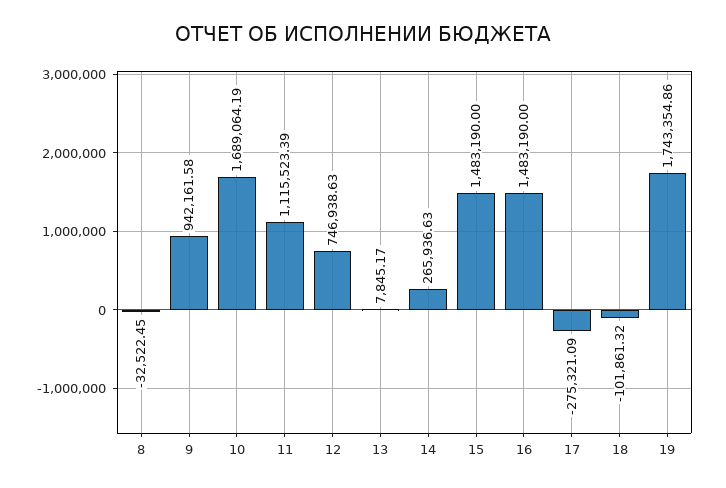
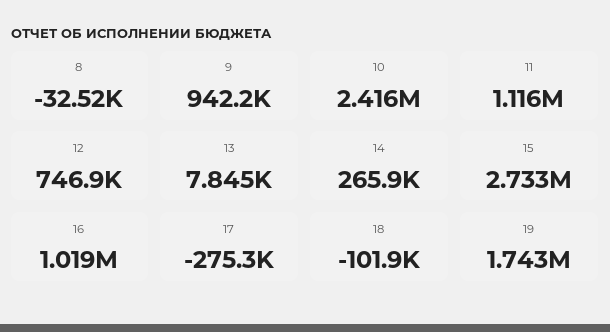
10: 1689064.19 -> 2416000
15: 1483190 -> 2733000
16: 1483190 -> 1019000

